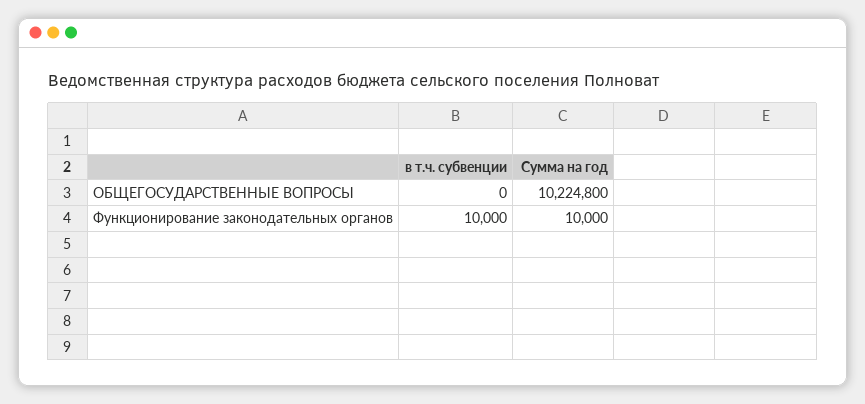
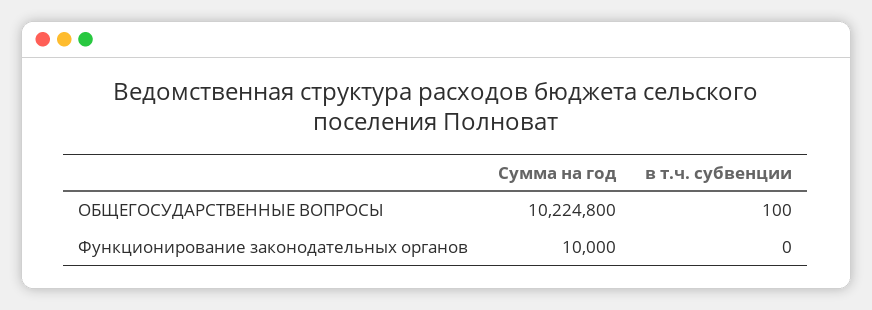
в т.ч. субвенции, ОБЩЕГОСУДАРСТВЕННЫЕ ВОПРОСЫ: 0 -> 100
в т.ч. субвенции, Функционирование законодательных органов: 10000 -> 0

